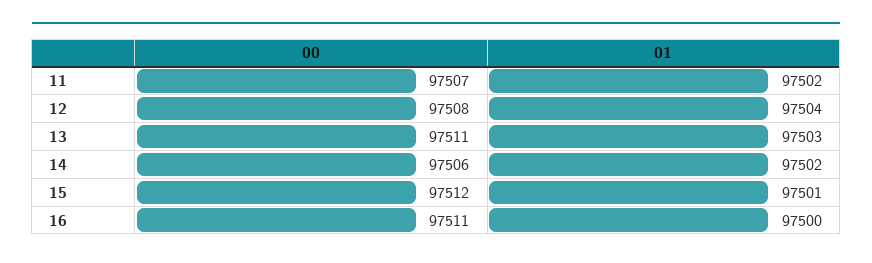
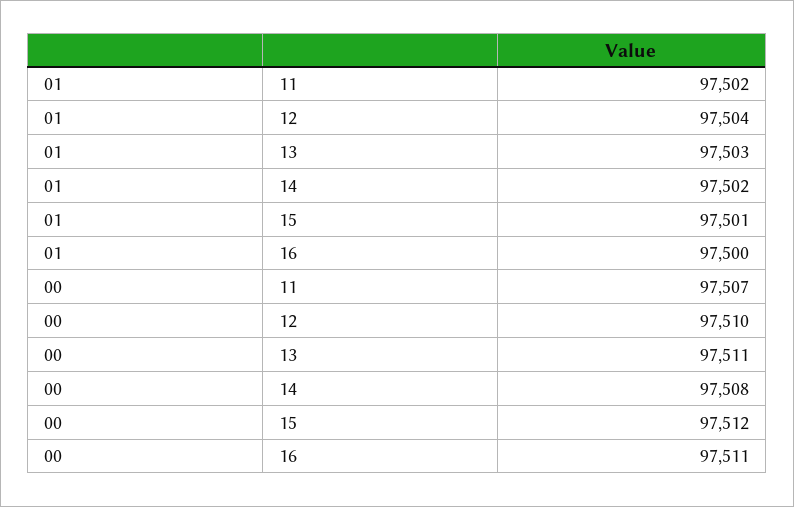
00, 12: 97508 -> 97510
00, 14: 97506 -> 97508

